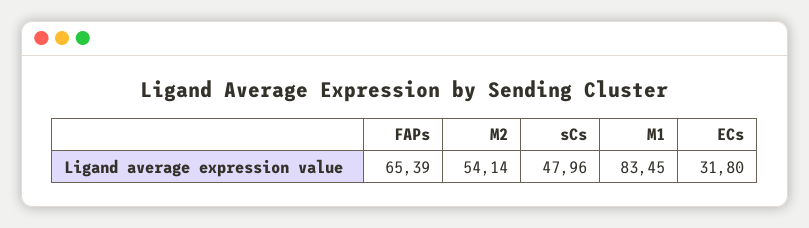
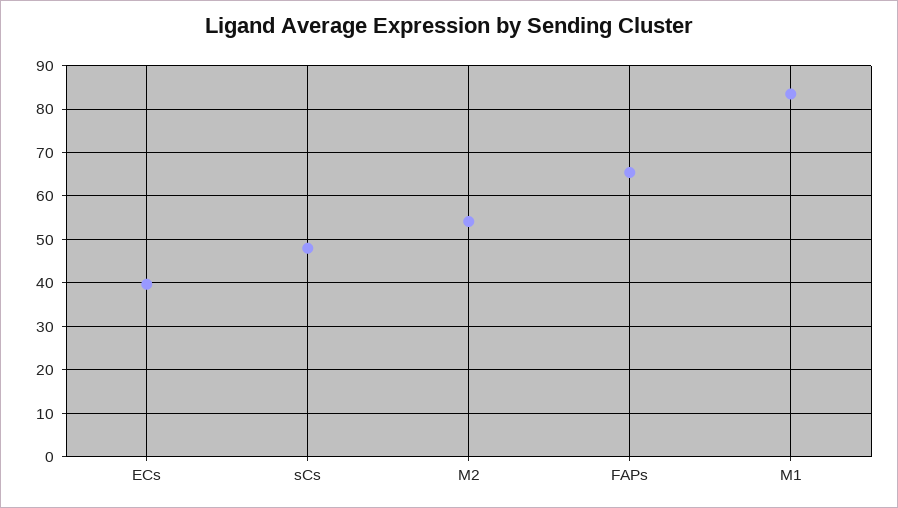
ECs: 31.8 -> 40

